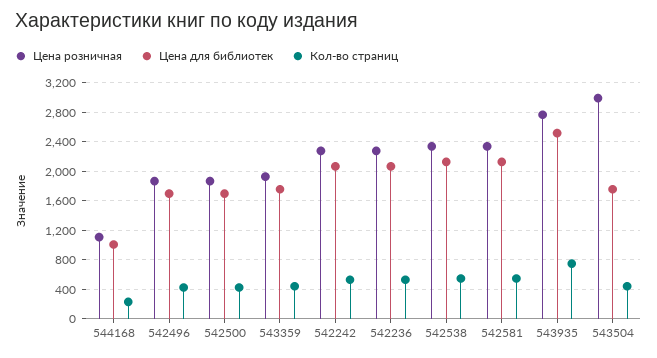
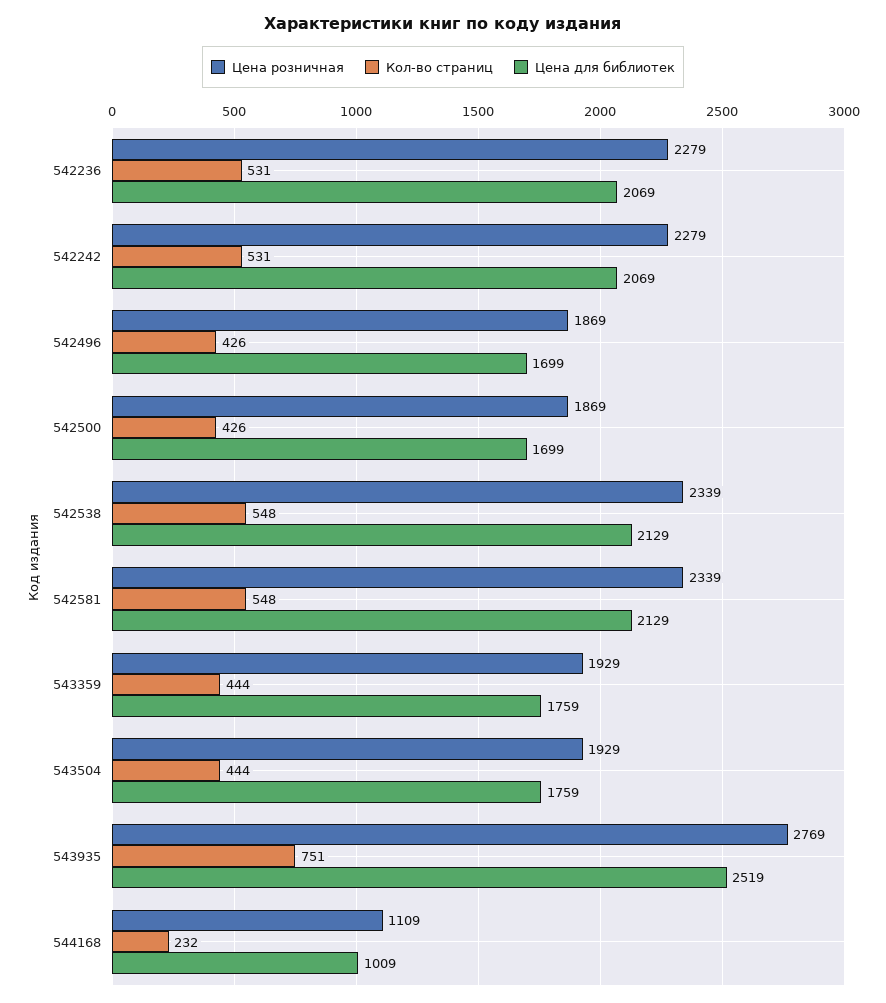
Цена розничная, 543504: 3000 -> 1929

